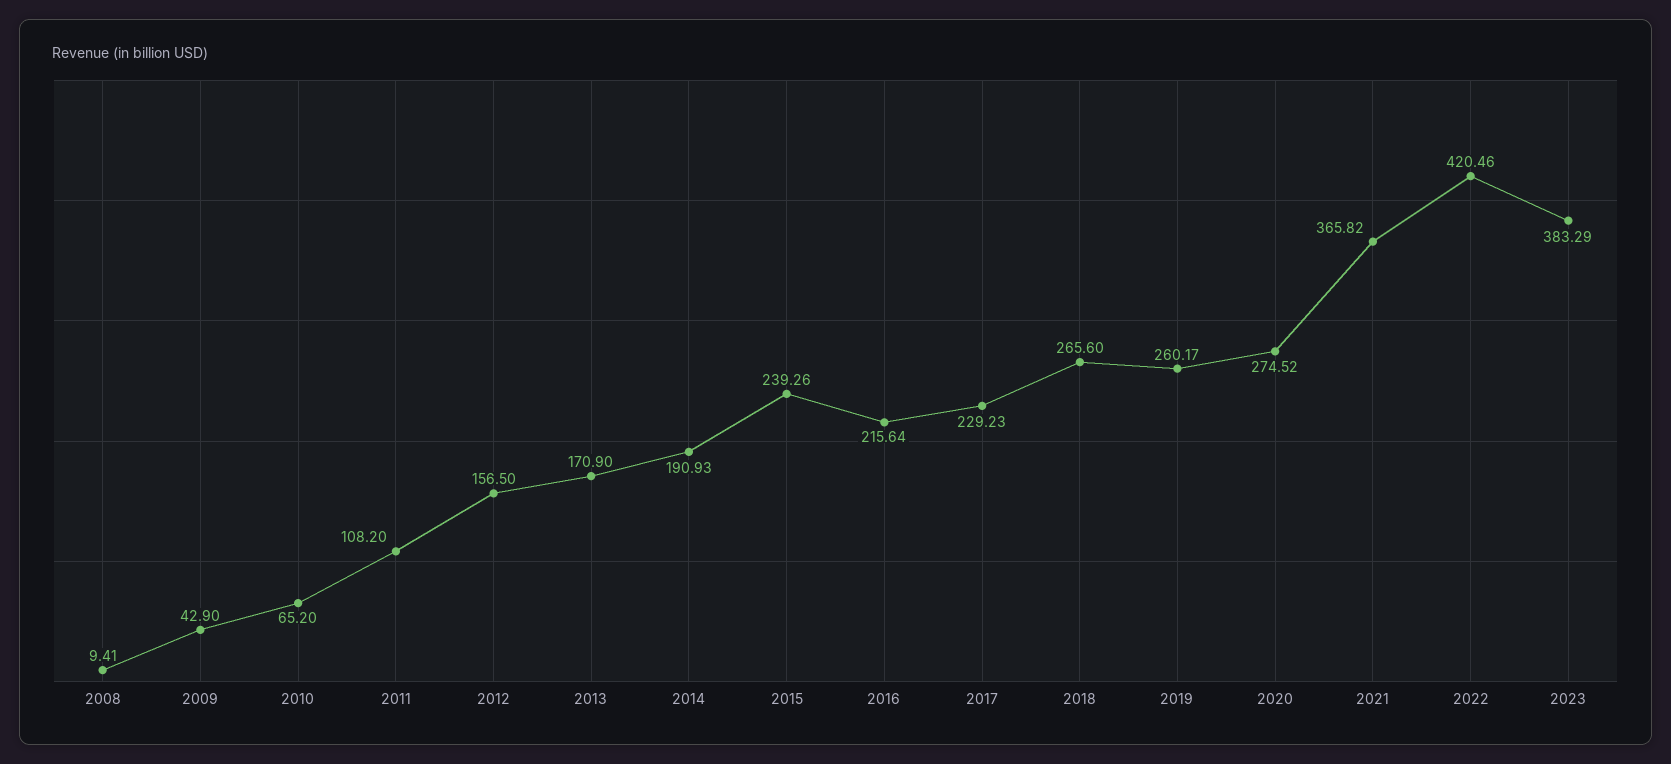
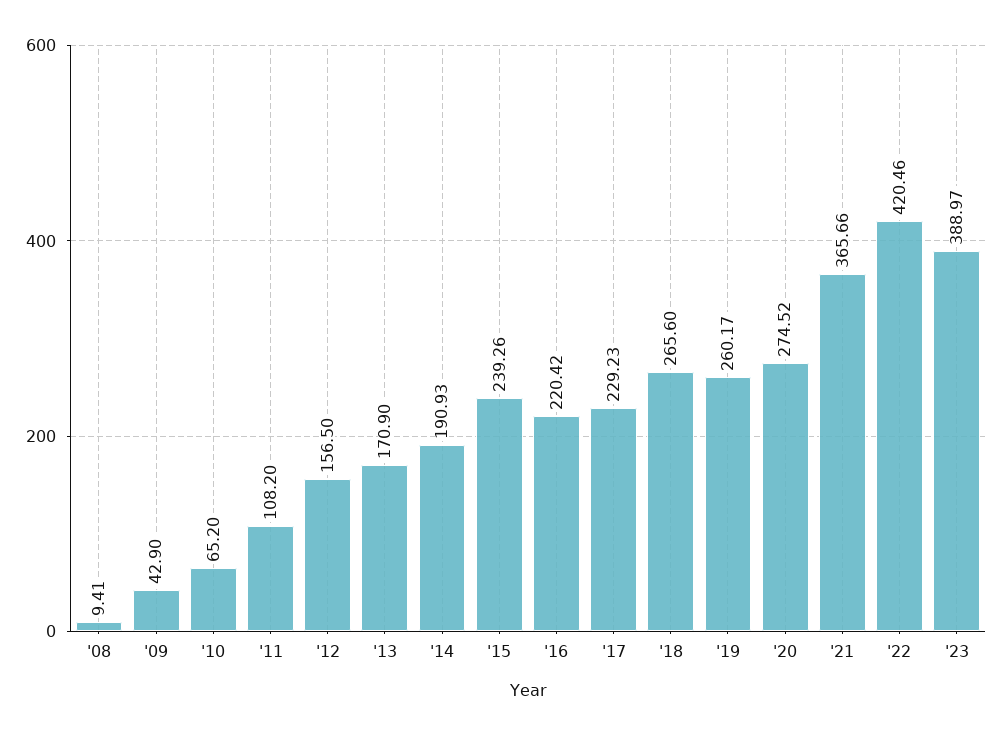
2016: 215.64 -> 220.42
2021: 365.82 -> 365.66
2023: 383.29 -> 388.97

